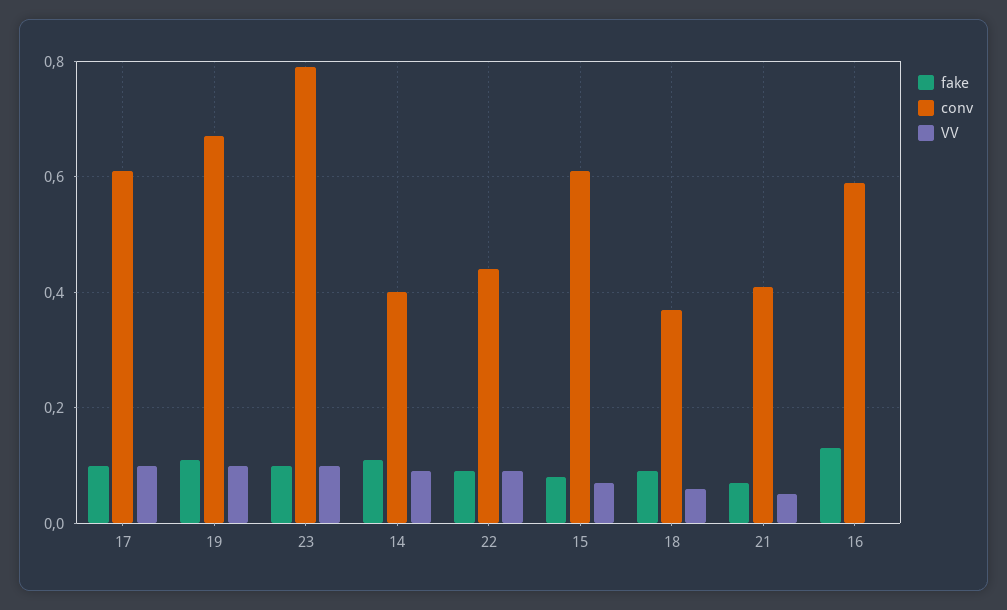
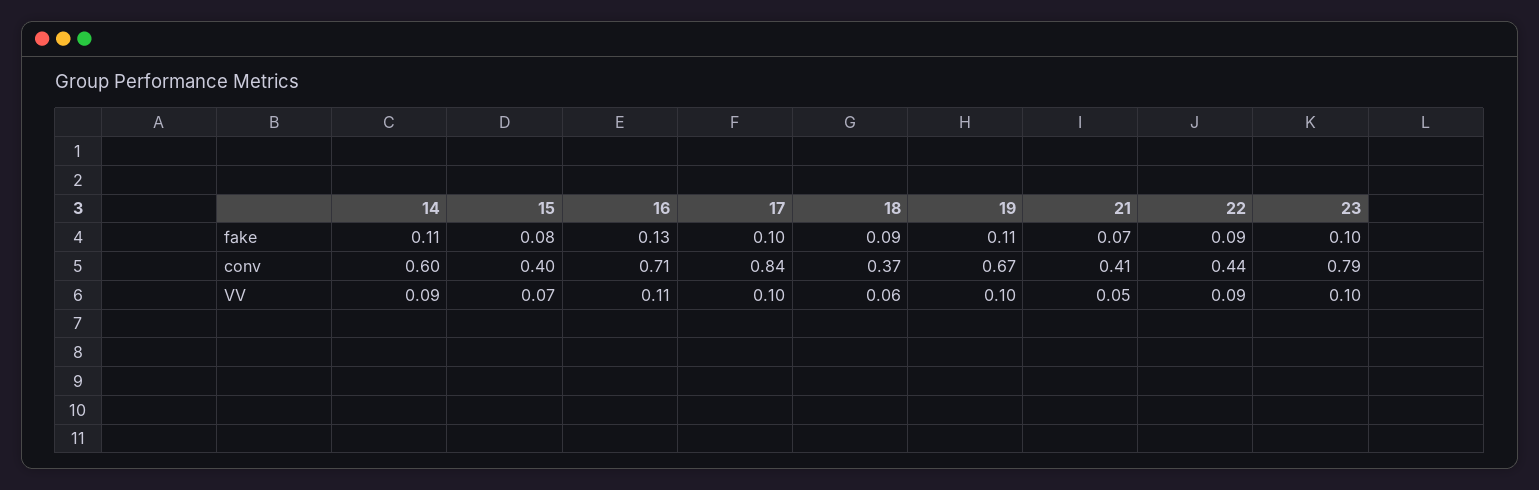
conv, 17: 0.6 -> 0.84
conv, 14: 0.4 -> 0.6
conv, 15: 0.6 -> 0.4
conv, 16: 0.6 -> 0.71
VV, 16: 0 -> 0.11

